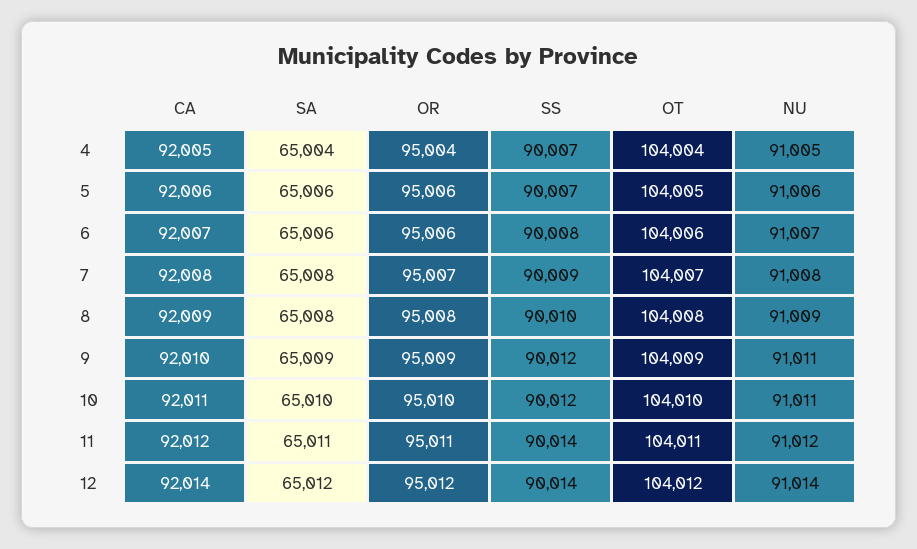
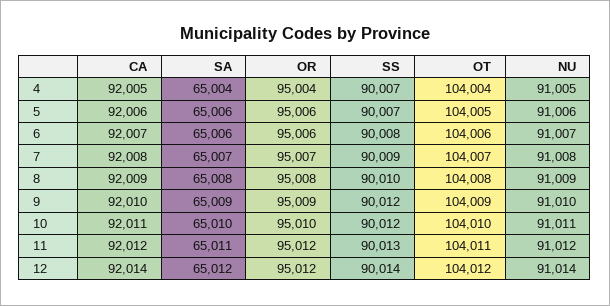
SA, 7: 65008 -> 65007
NU, 9: 91011 -> 91010
OR, 11: 95011 -> 95012
SS, 11: 90014 -> 90013

